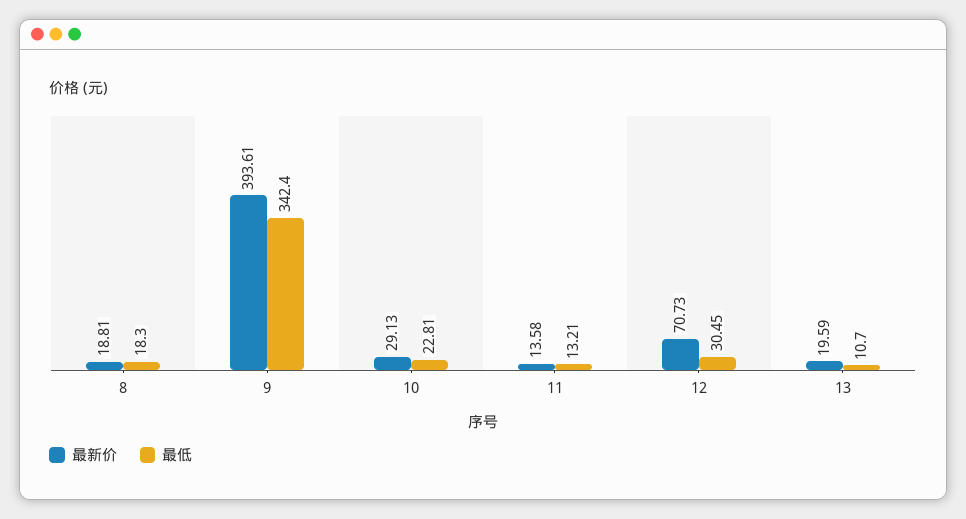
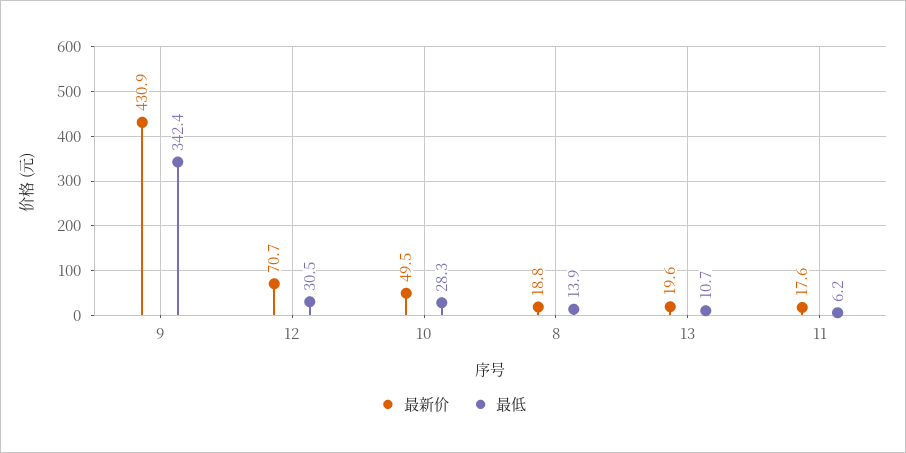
最低, 8: 18.3 -> 13.9
最新价, 9: 393.61 -> 430.9
最新价, 10: 29.13 -> 49.5
最低, 10: 22.81 -> 28.3
最新价, 11: 13.58 -> 17.6
最低, 11: 13.21 -> 6.2

